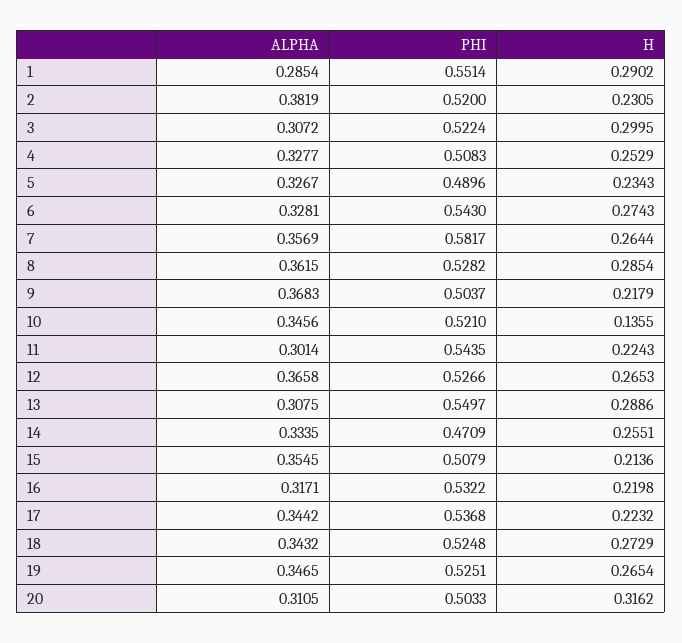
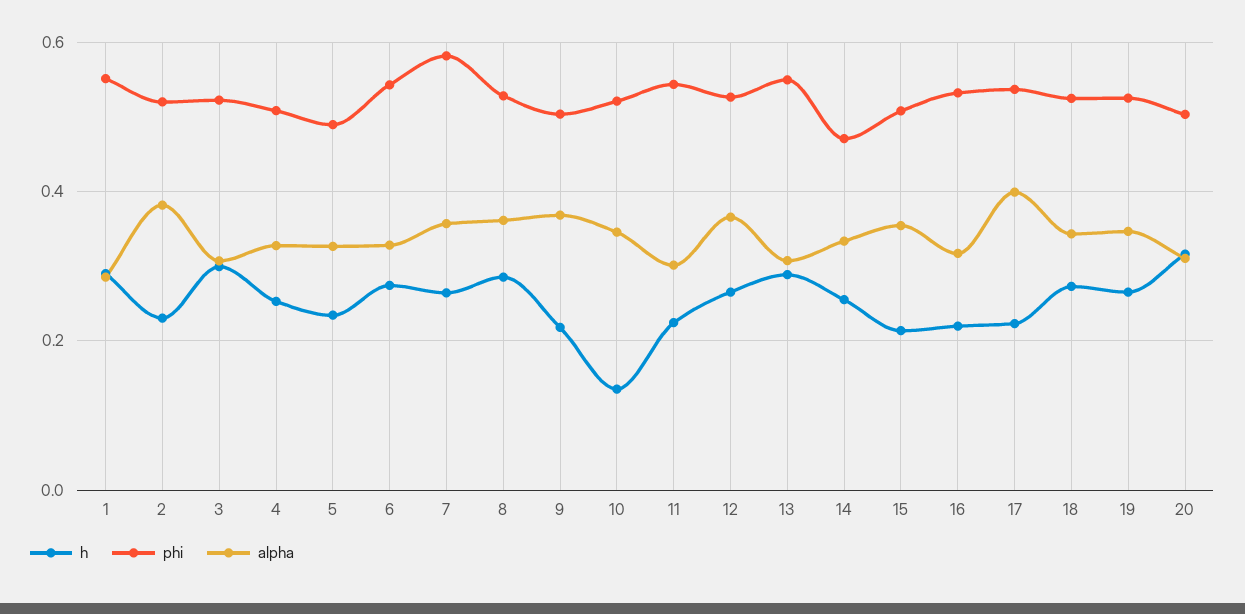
ALPHA, 17: 0.3442 -> 0.4

